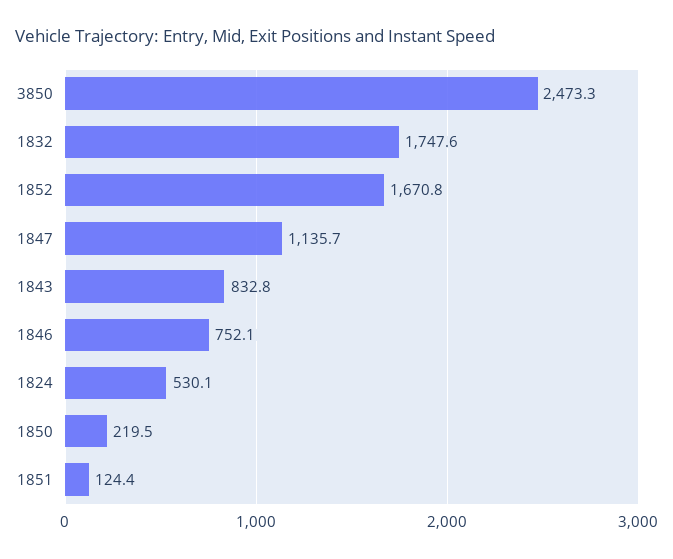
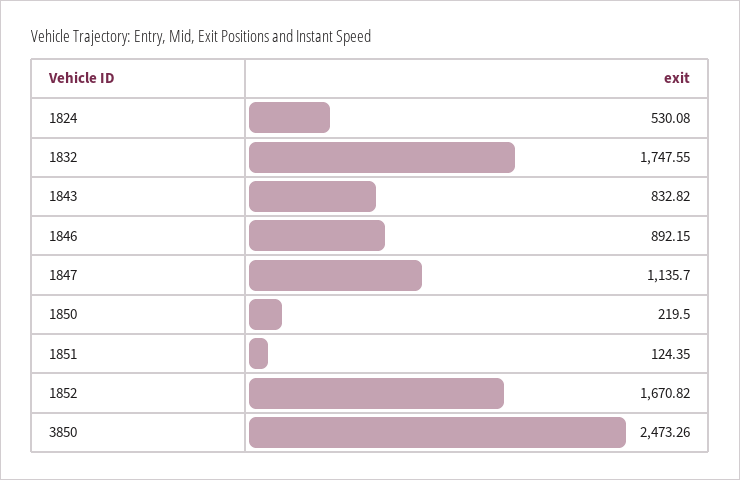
1846: 752.1 -> 892.15

